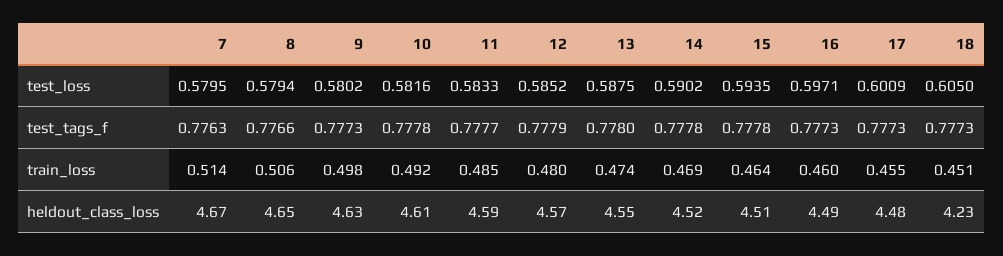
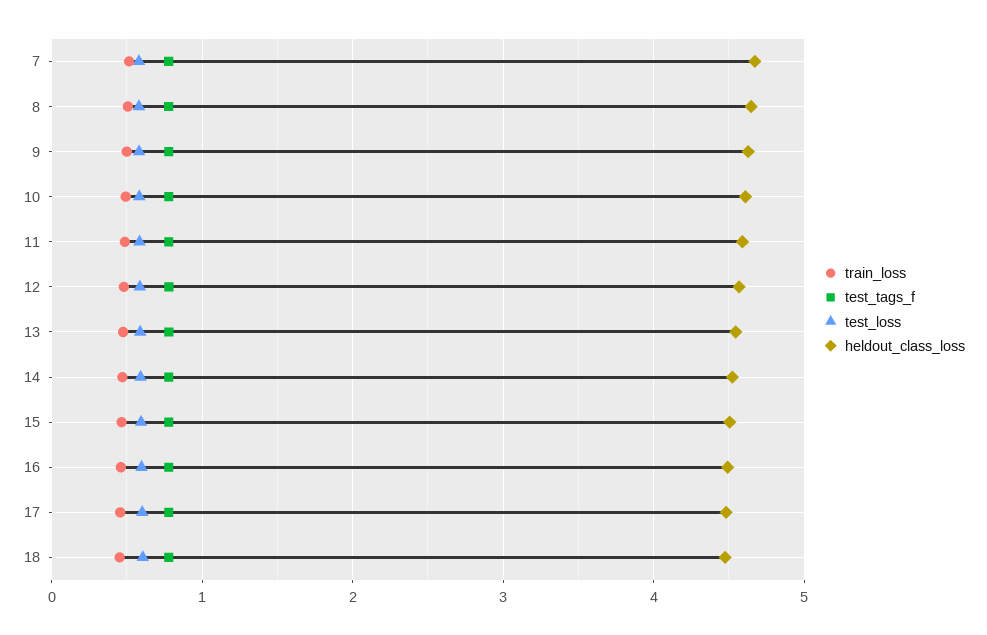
heldout_class_loss, 18: 4.23 -> 4.5

